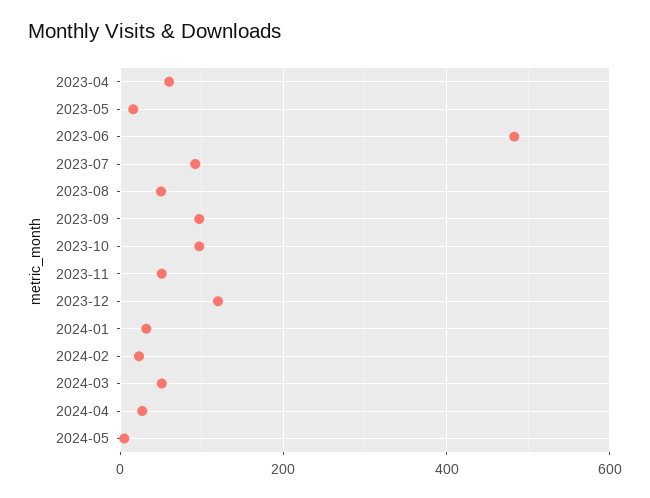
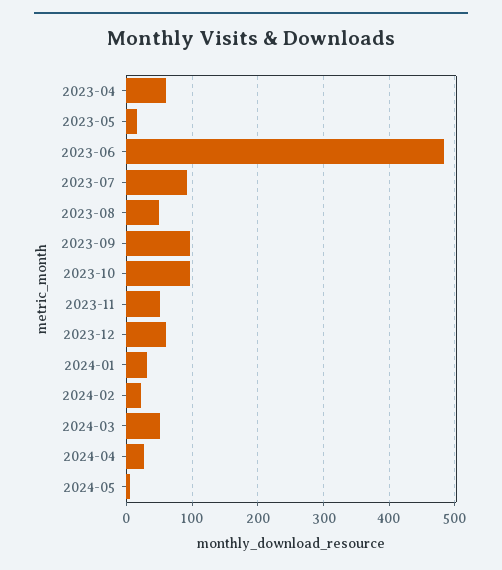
2023-12: 120 -> 60

